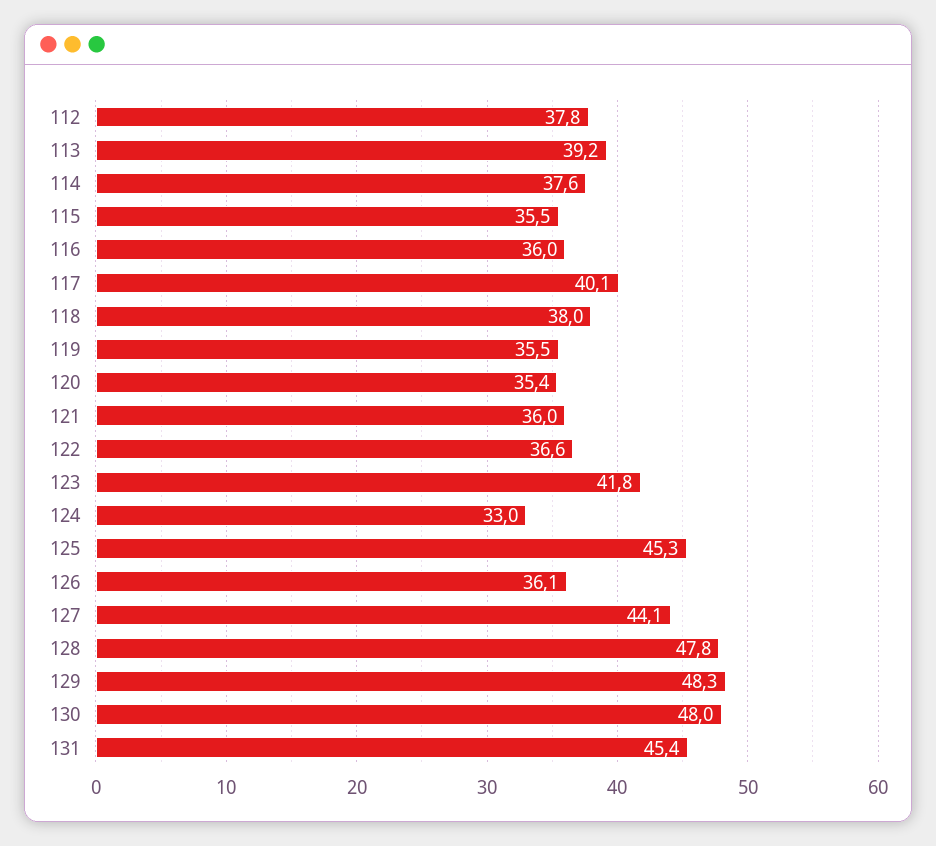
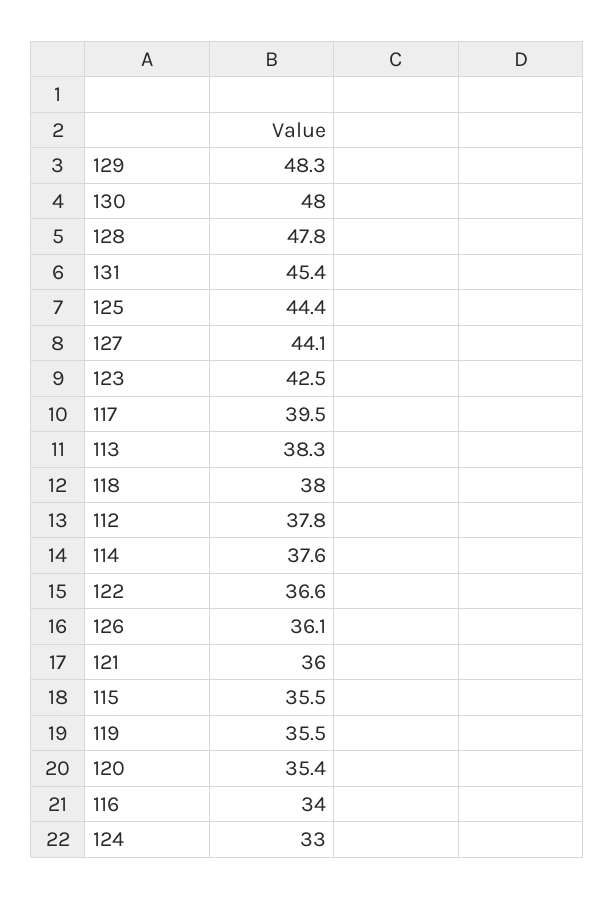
113: 39.2 -> 38.3
116: 36 -> 34
117: 40.1 -> 39.5
123: 41.8 -> 42.5
125: 45.3 -> 44.4

